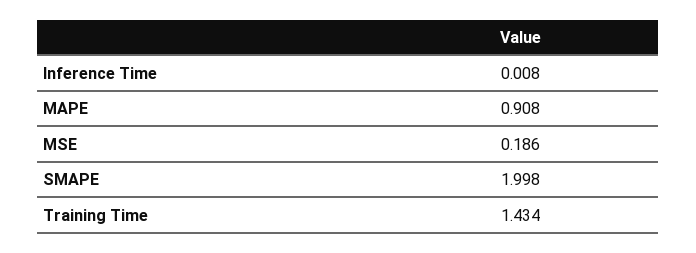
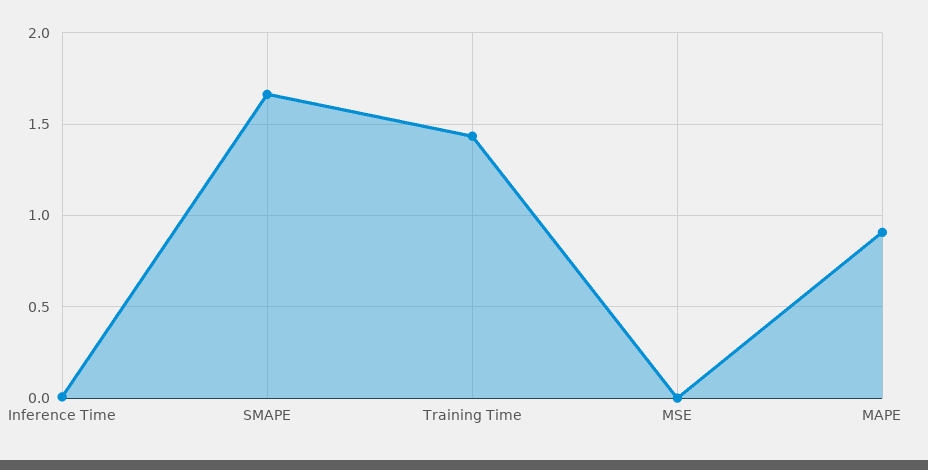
MSE: 0.186 -> 0
SMAPE: 1.998 -> 1.65

